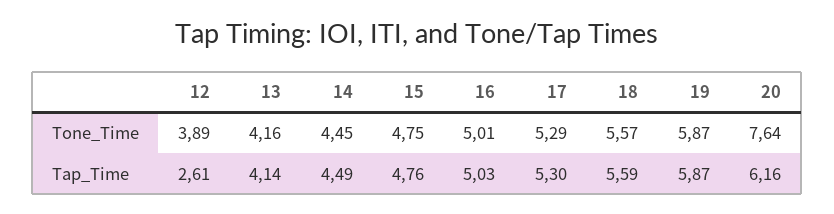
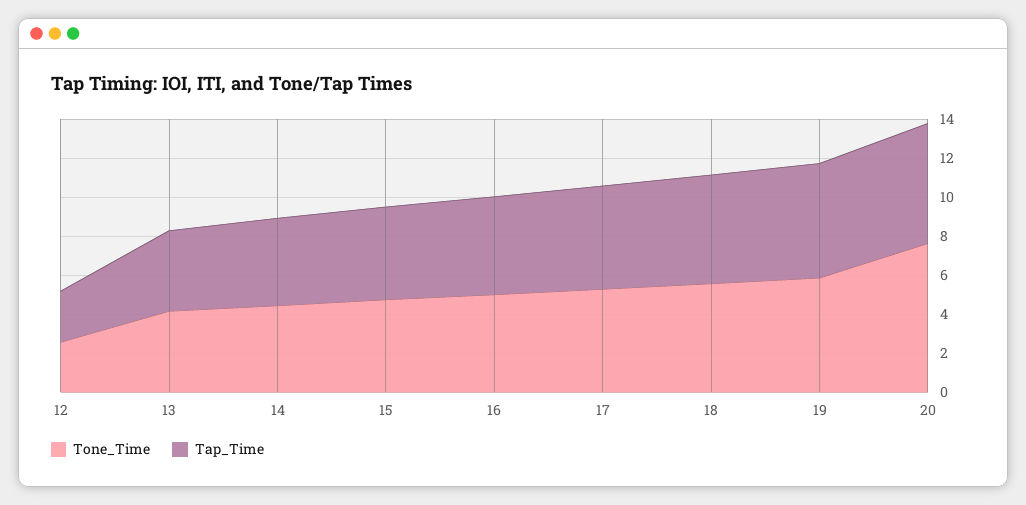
Tone_Time, 12: 3.89 -> 2.5

